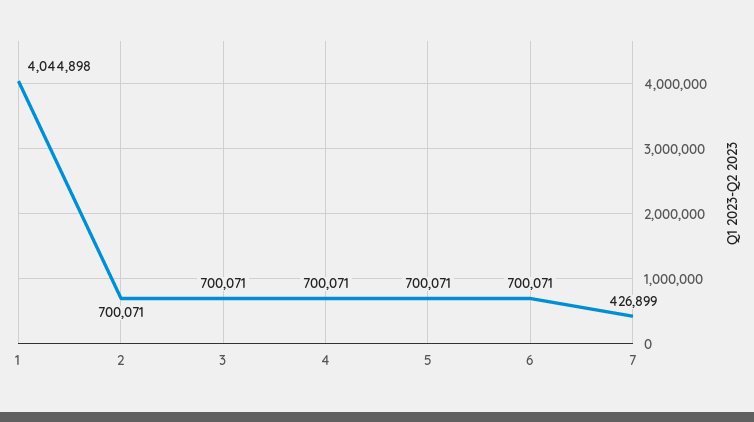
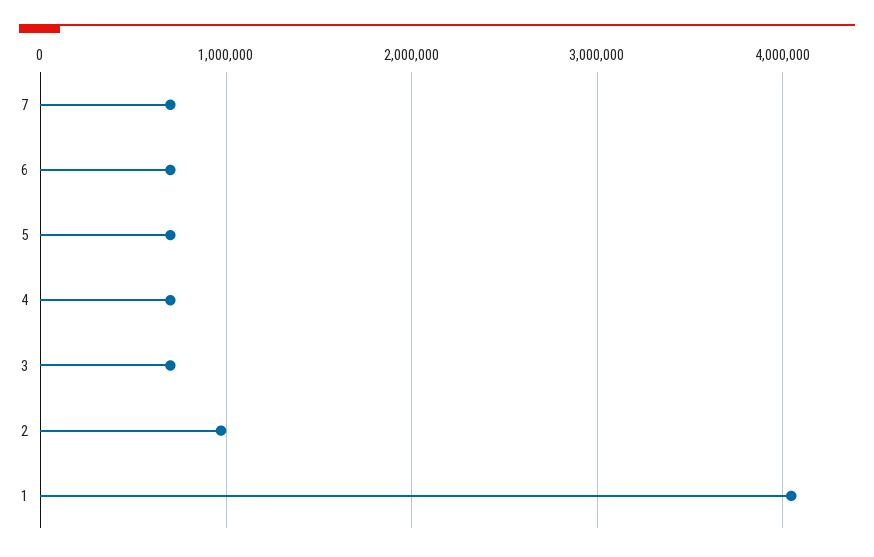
2: 700071 -> 1000000
7: 426899 -> 700000

